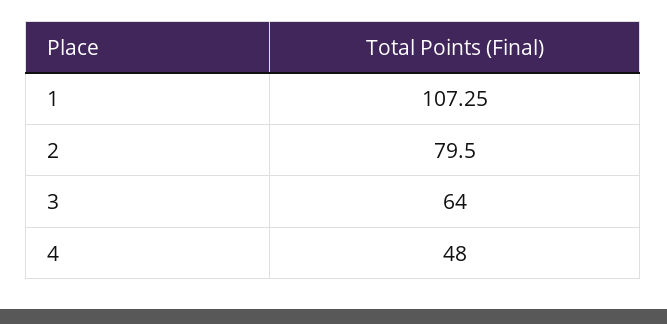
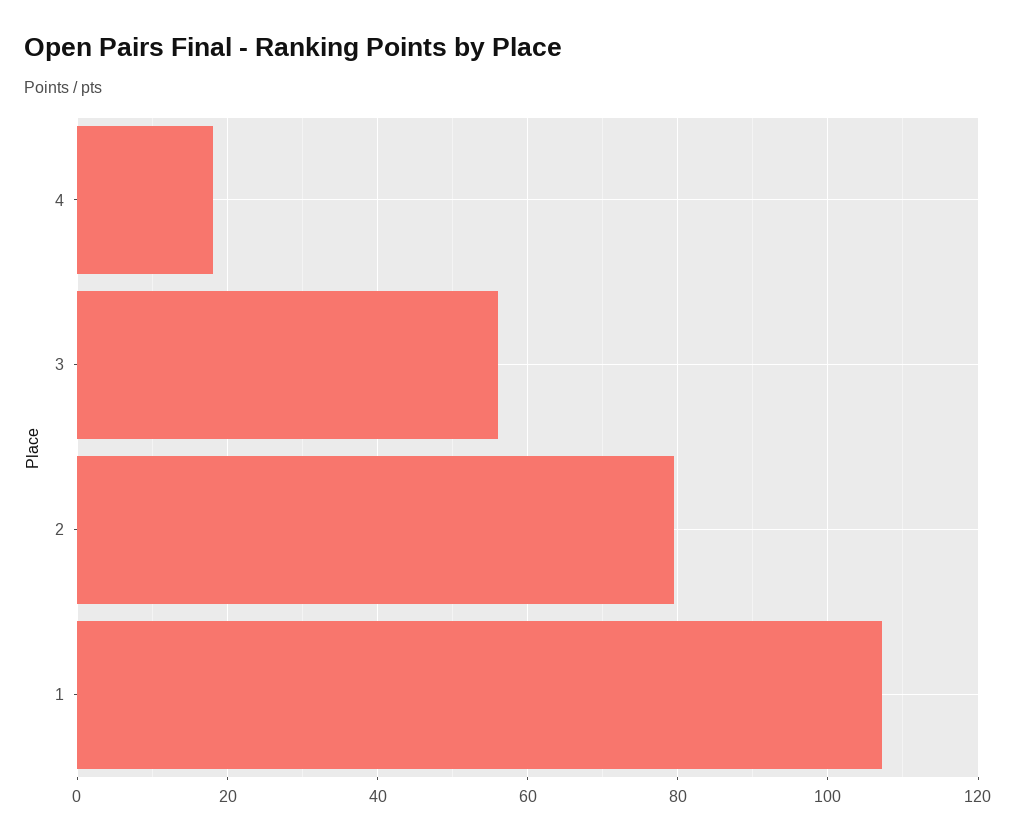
3: 64 -> 56
4: 48 -> 18

